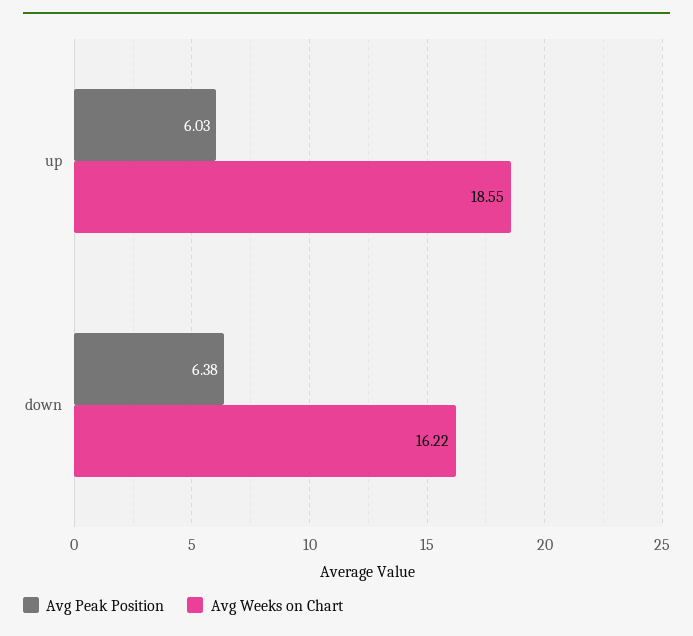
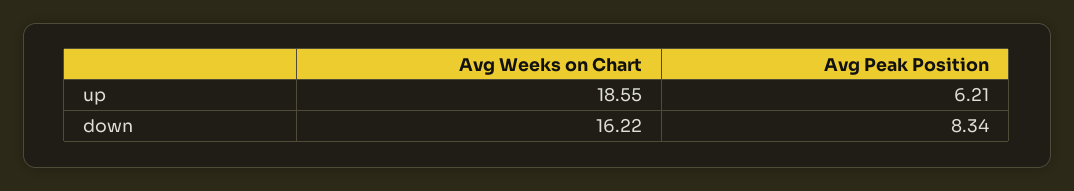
Avg Peak Position, up: 6.03 -> 6.21
Avg Peak Position, down: 6.38 -> 8.34

